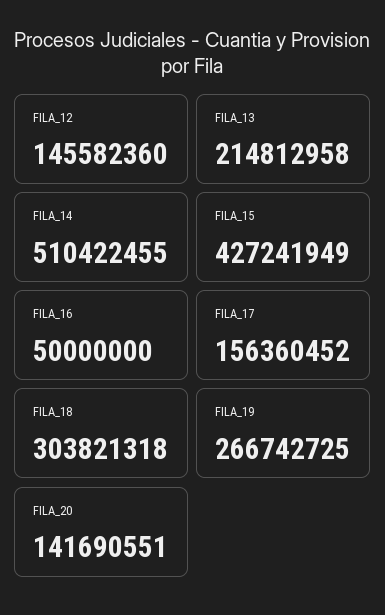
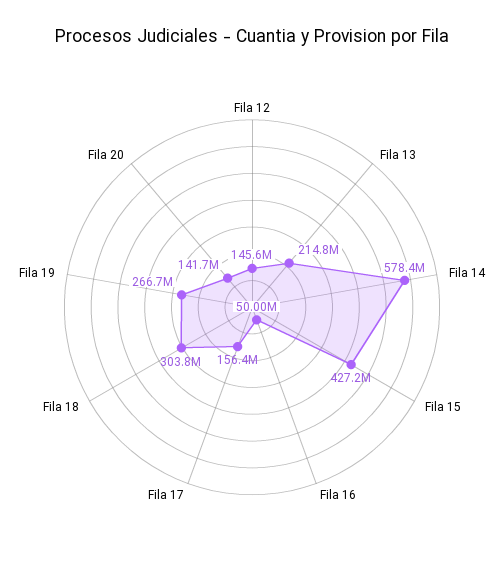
FILA_14: 510422455 -> 578400000

